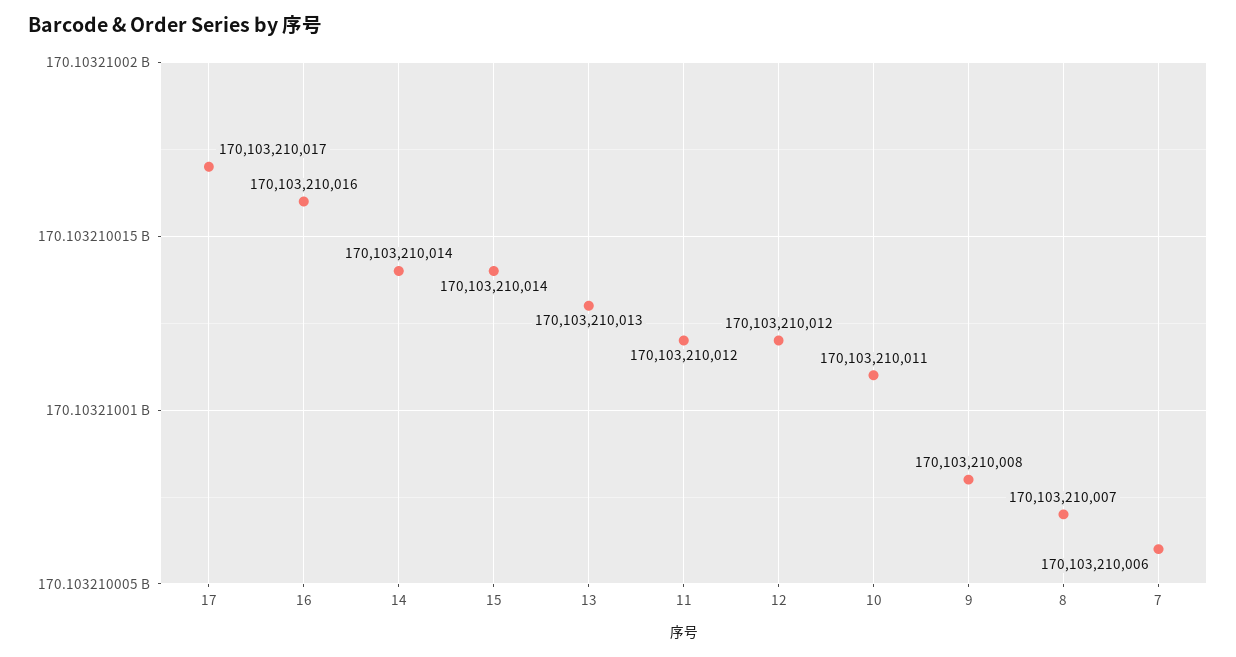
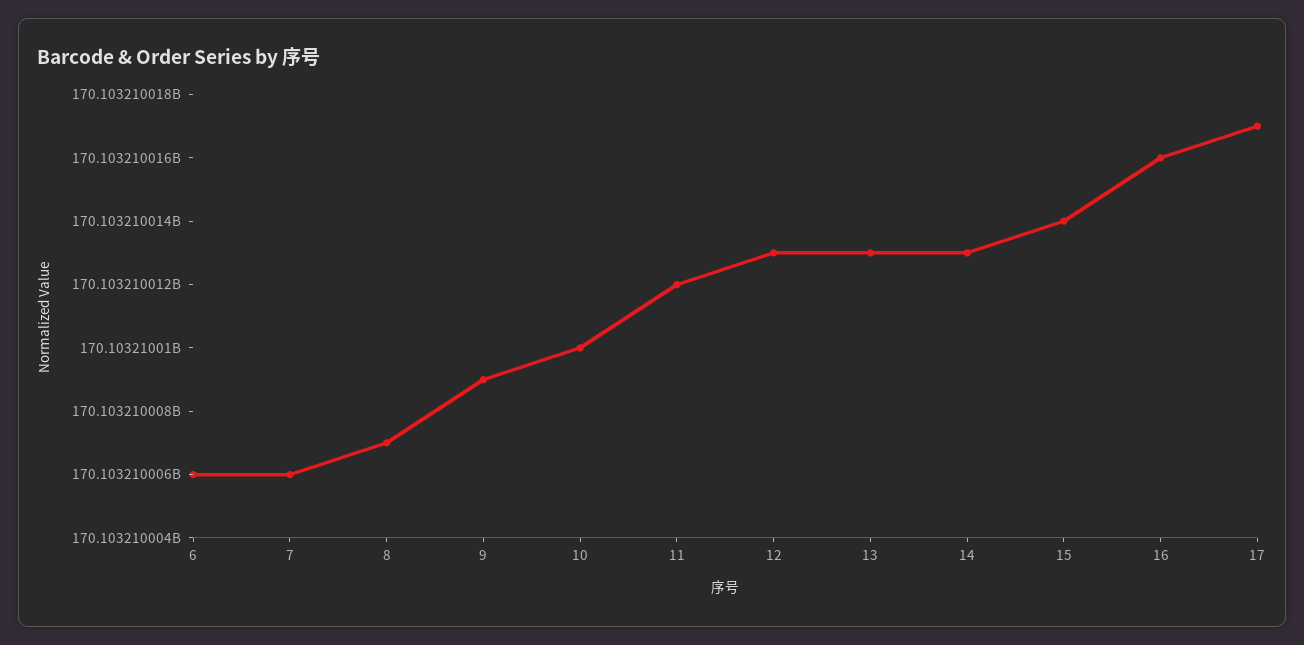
14: 170103210014 -> 170103210013
12: 170103210012 -> 170103210013
10: 170103210011 -> 170103210010
9: 170103210008 -> 170103210009
6: none -> 170103210006

